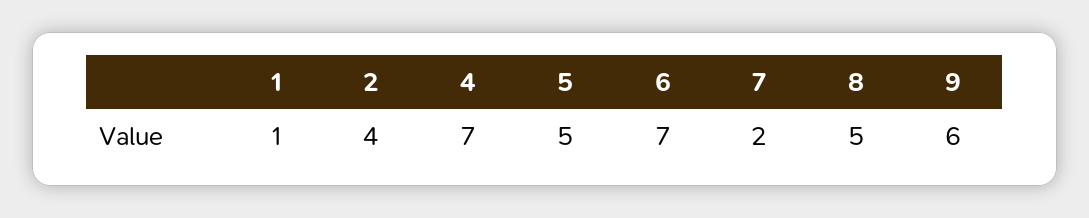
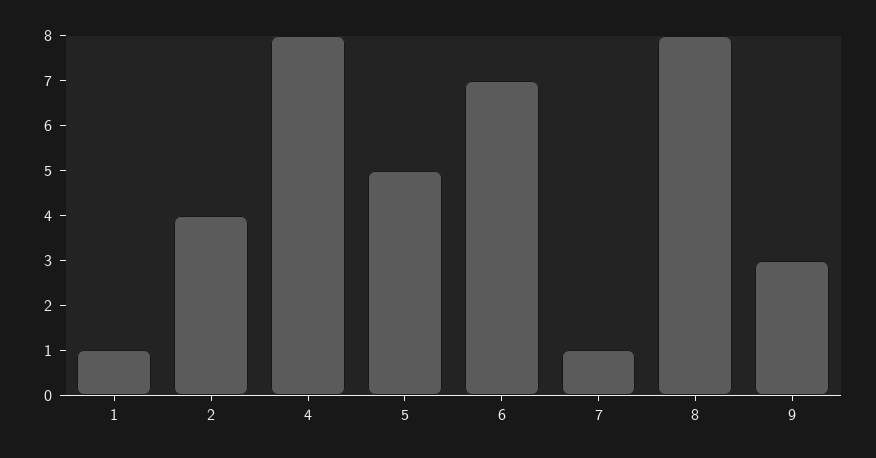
4: 7 -> 8
7: 2 -> 1
8: 5 -> 8
9: 6 -> 3

